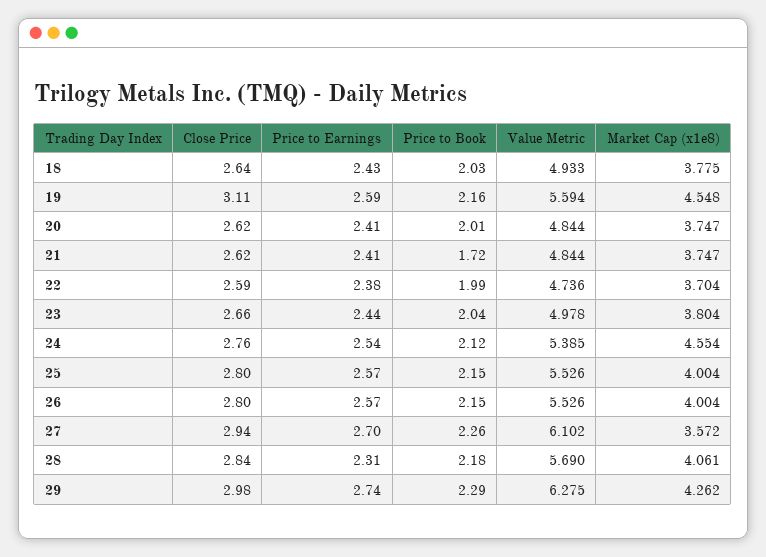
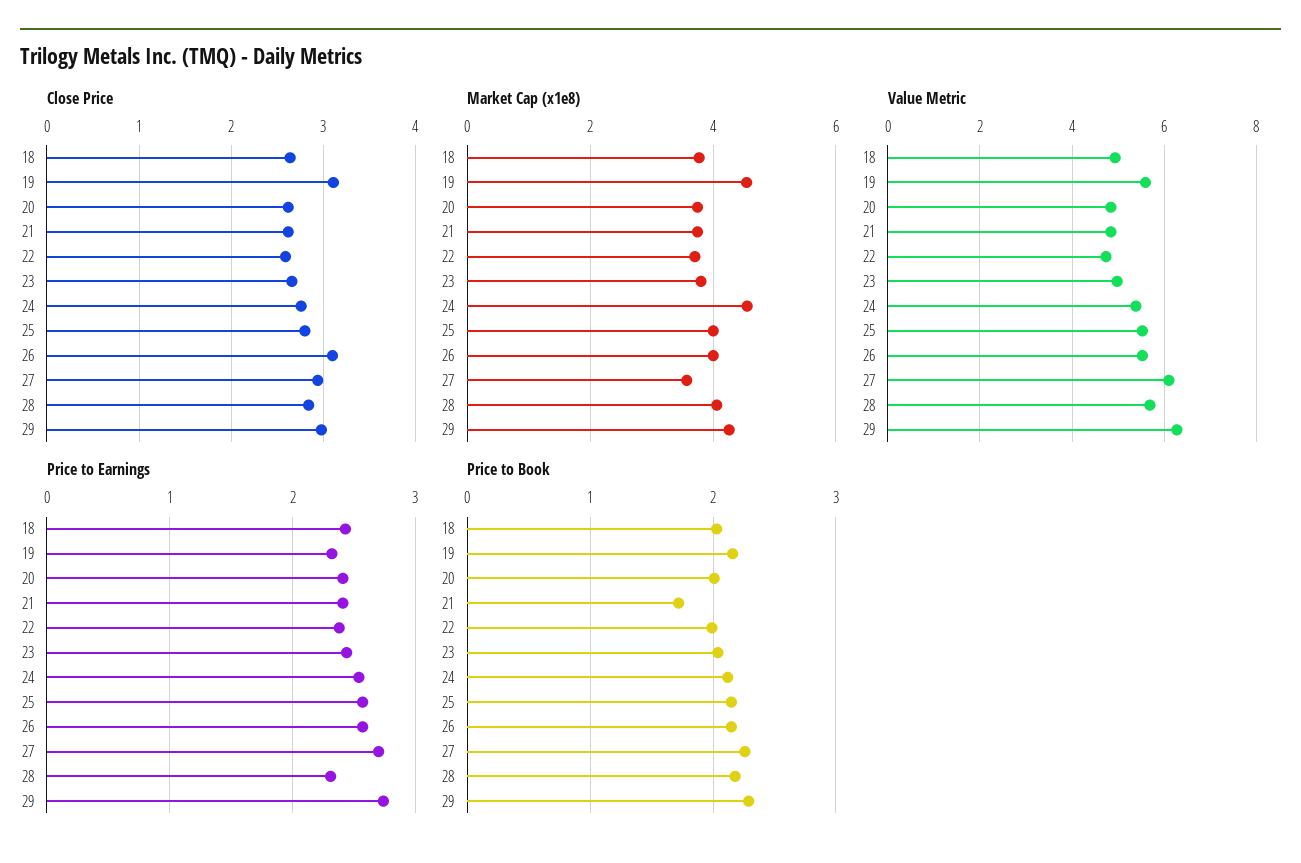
Price to Earnings, 19: 2.59 -> 2.3
Close Price, 26: 2.8 -> 3.1

